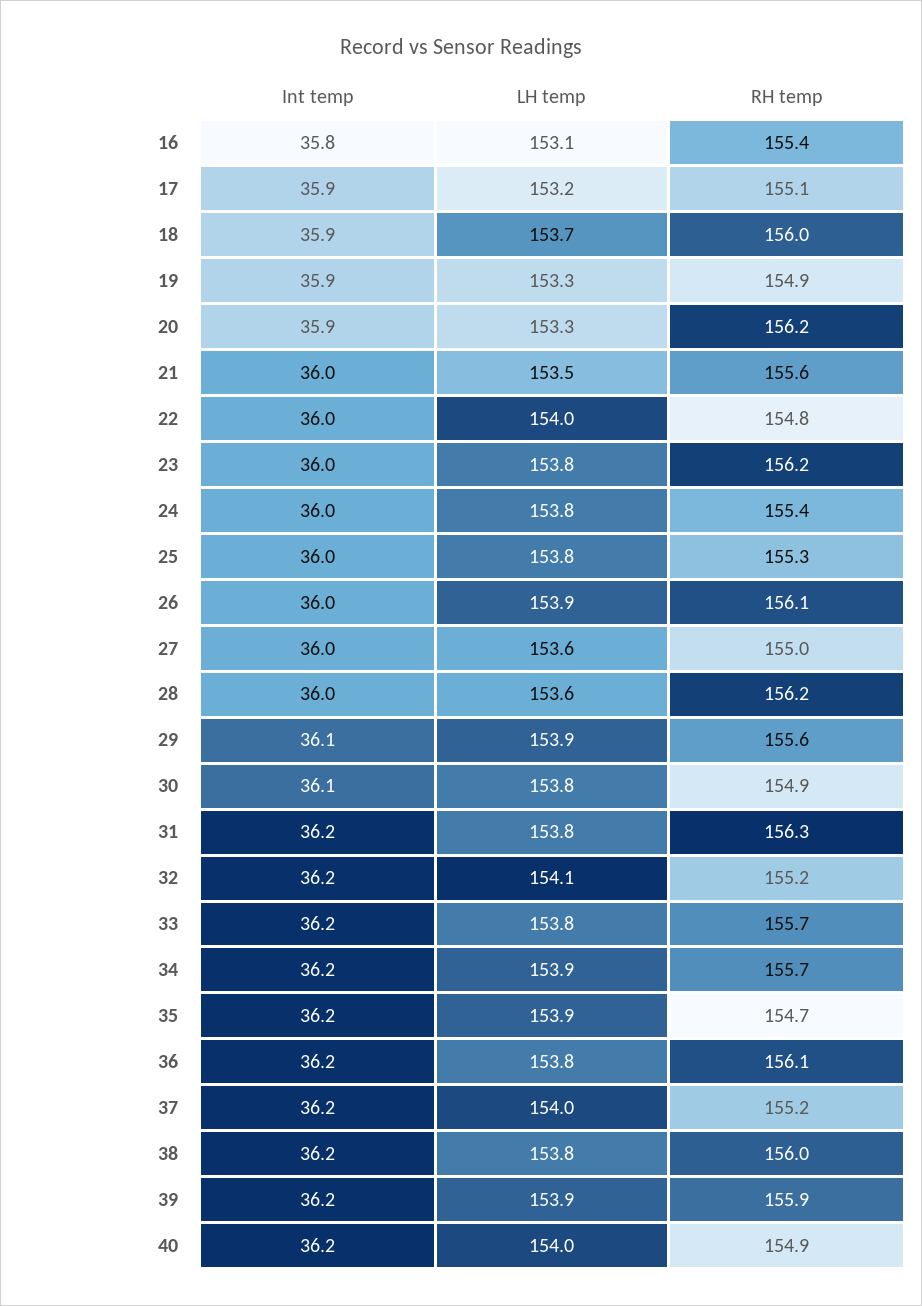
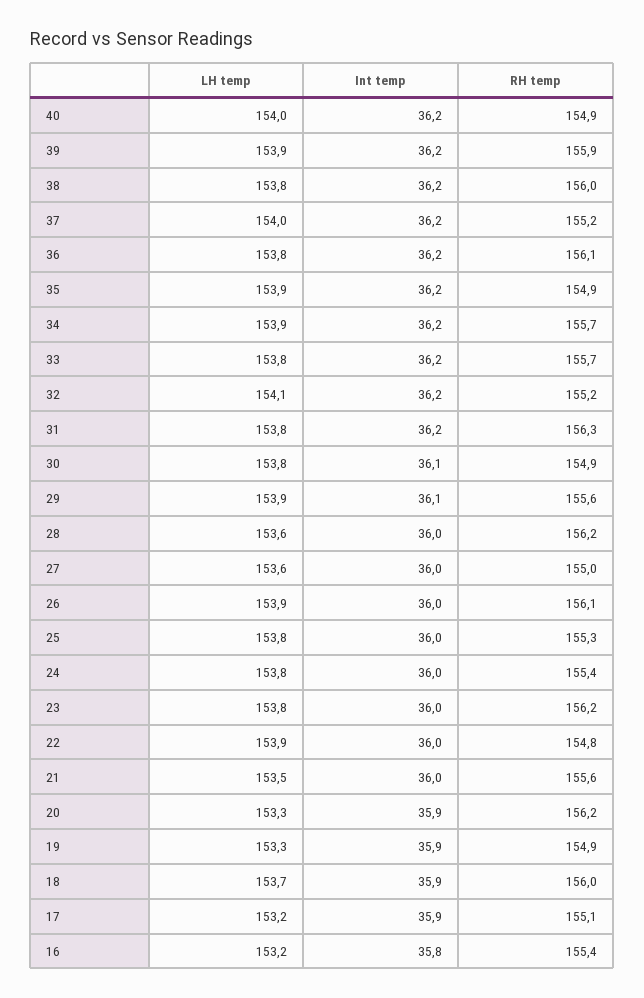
LH temp, 16: 153.1 -> 153.2
LH temp, 22: 154 -> 153.9
RH temp, 35: 154.7 -> 154.9

